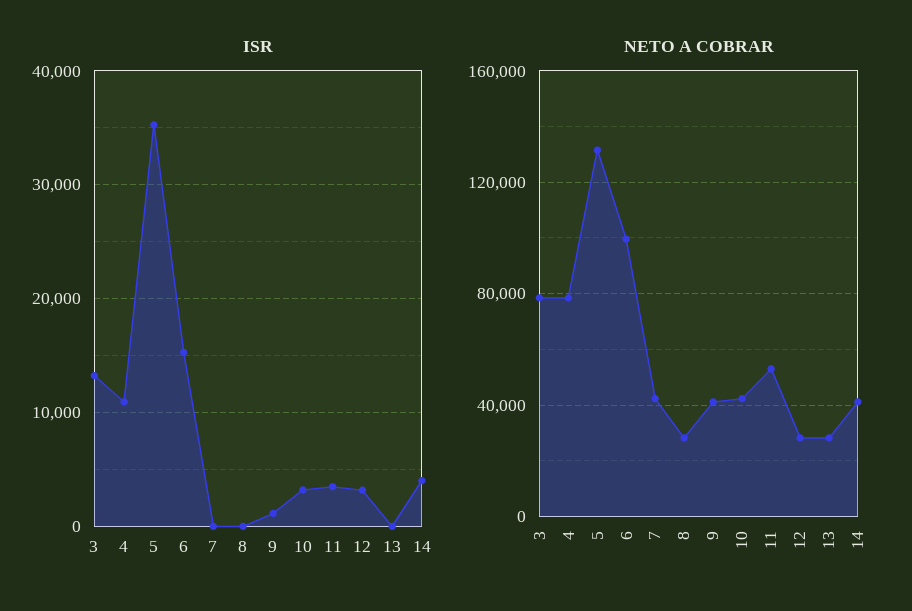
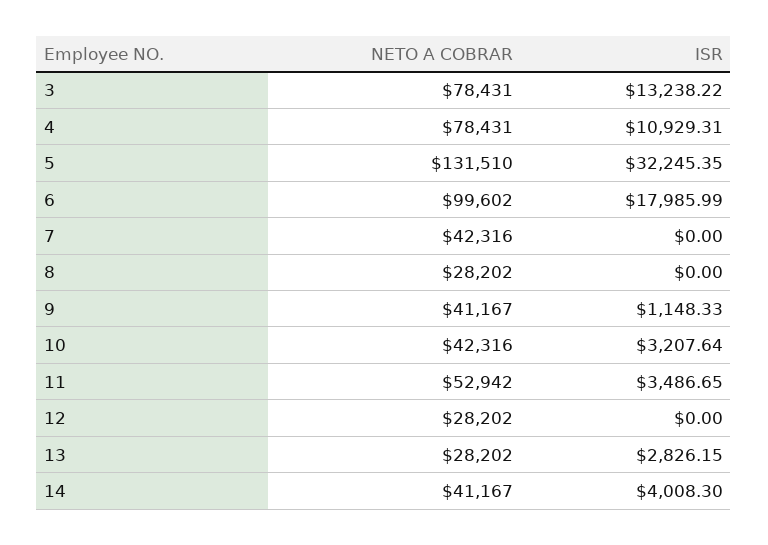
ISR, 5: 35000 -> 32245.35
ISR, 6: 15000 -> 17985.99
ISR, 12: 3000 -> 0
ISR, 13: 0 -> 2826.15

